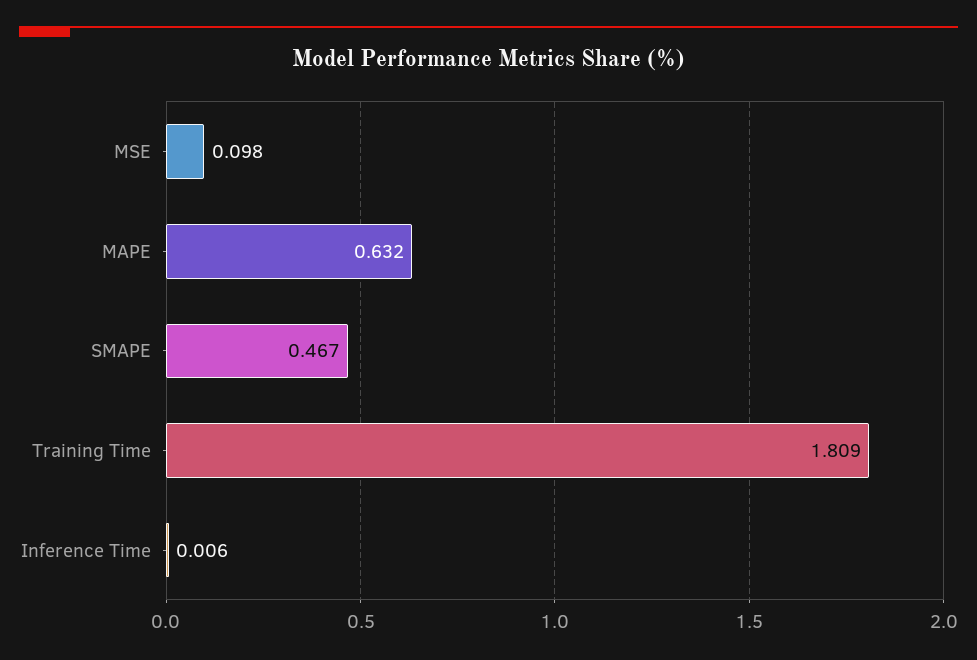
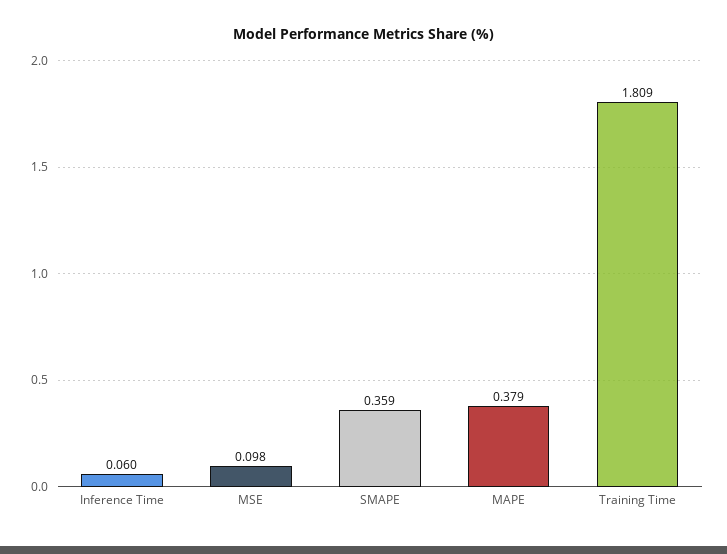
MAPE: 0.632 -> 0.379
SMAPE: 0.467 -> 0.359
Inference Time: 0.006 -> 0.06

